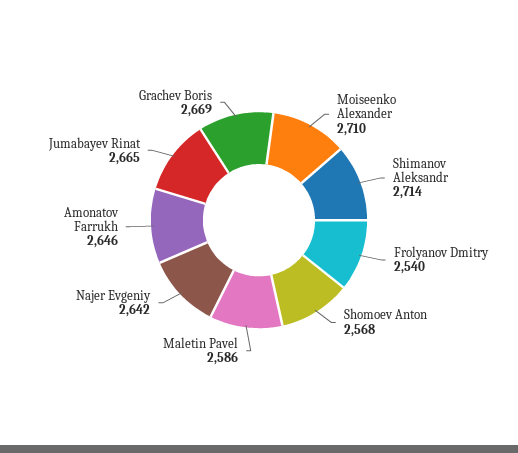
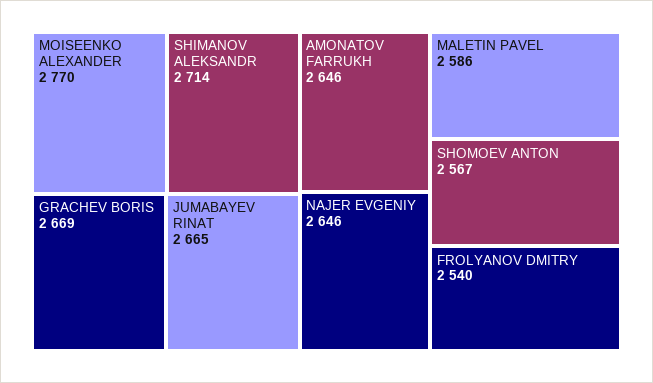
Moiseenko Alexander: 2710 -> 2770
Shomoev Anton: 2568 -> 2567
Najer Evgeniy: 2642 -> 2646

